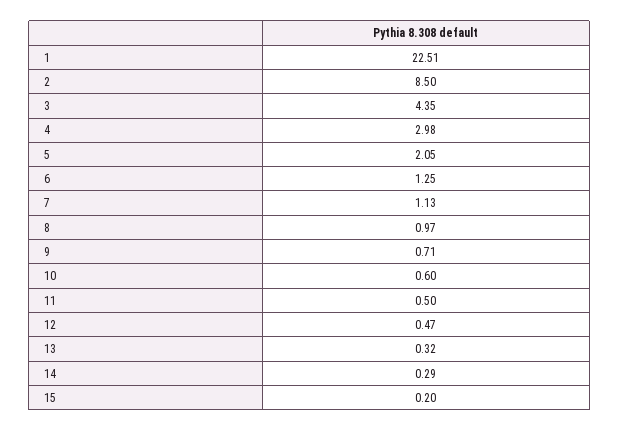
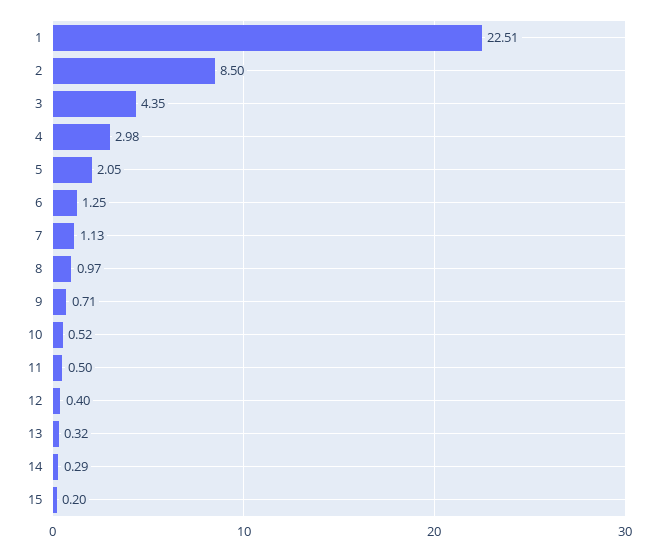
10: 0.6 -> 0.52
12: 0.47 -> 0.4

